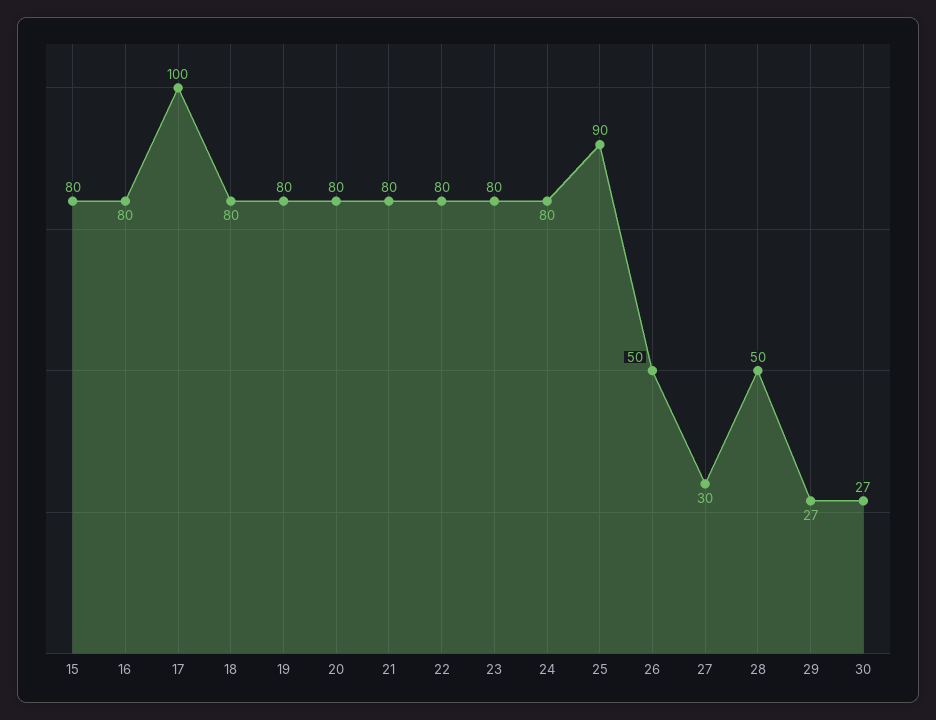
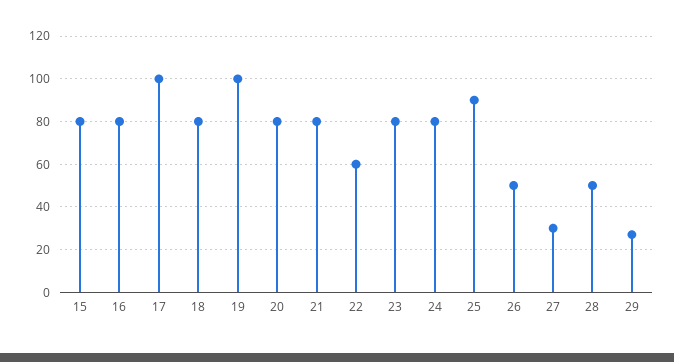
19: 80 -> 100
22: 80 -> 60
30: 27 -> none

